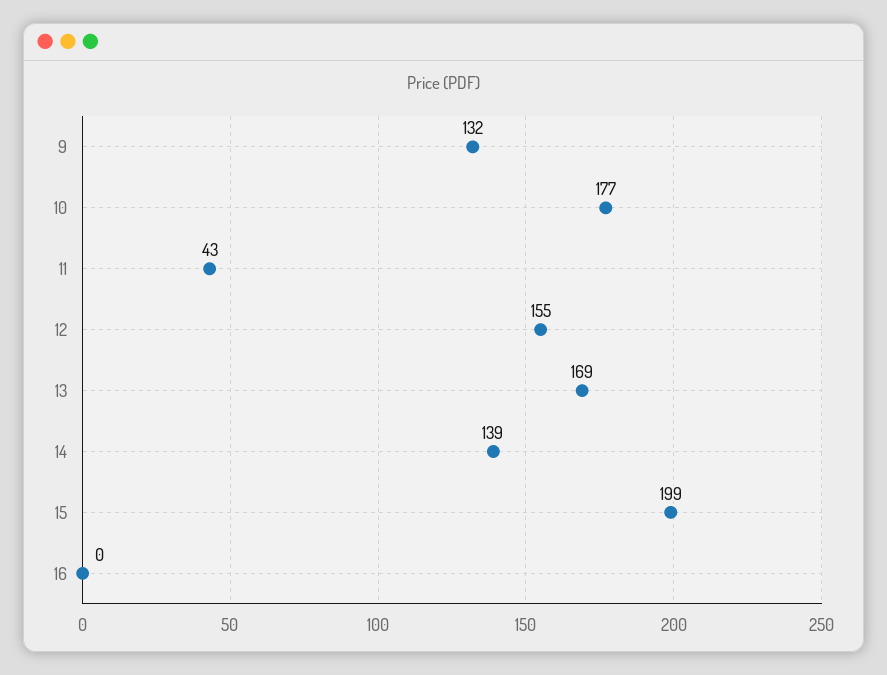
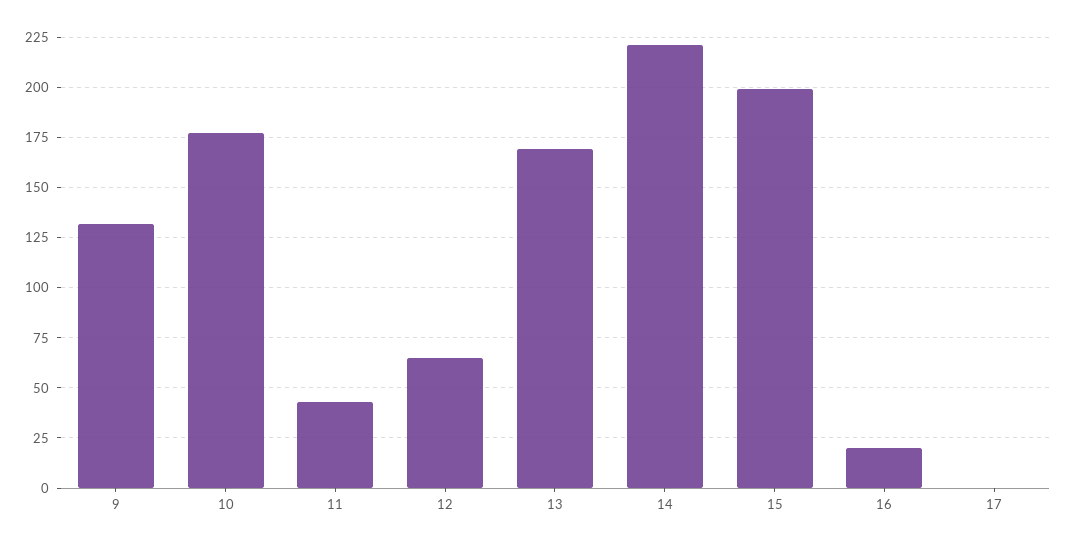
12: 155 -> 65
14: 139 -> 220
16: 0 -> 20
17: none -> 0

